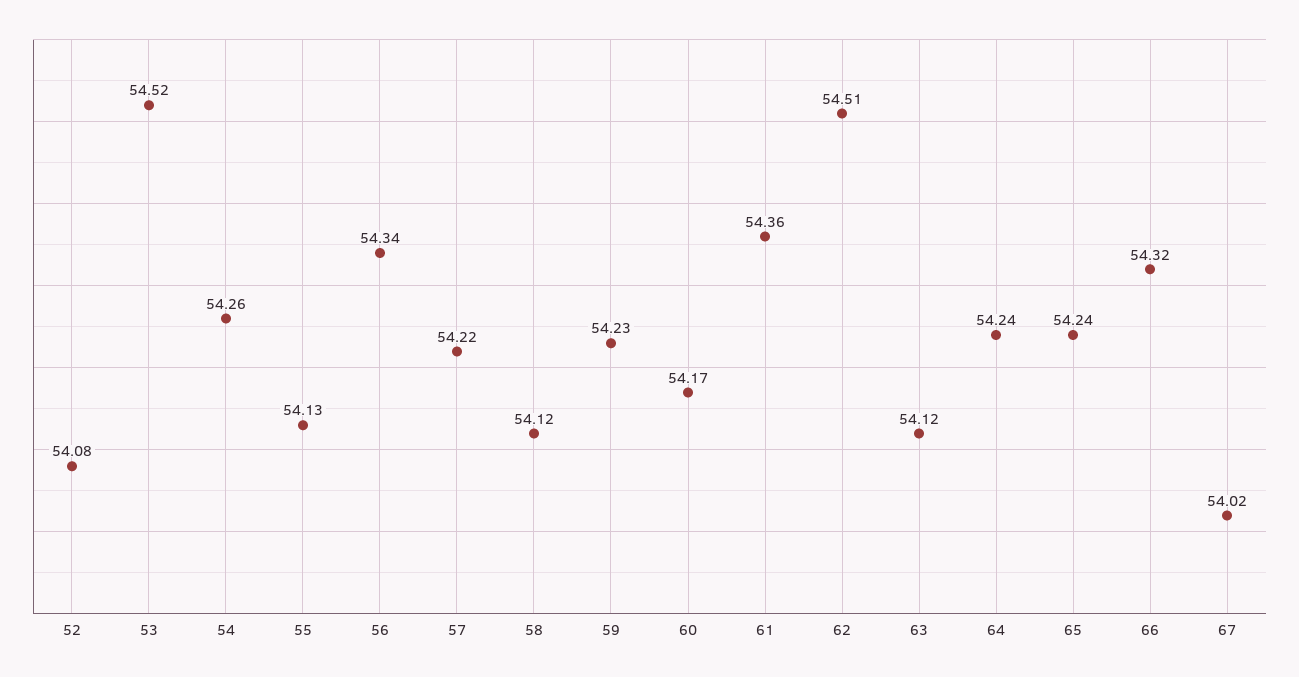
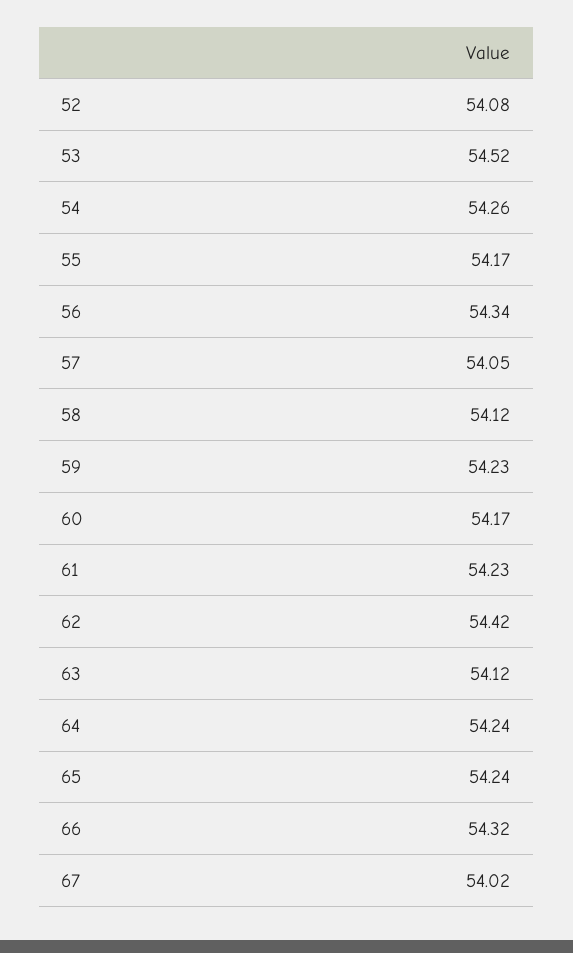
55: 54.13 -> 54.17
57: 54.22 -> 54.05
61: 54.36 -> 54.23
62: 54.51 -> 54.42

